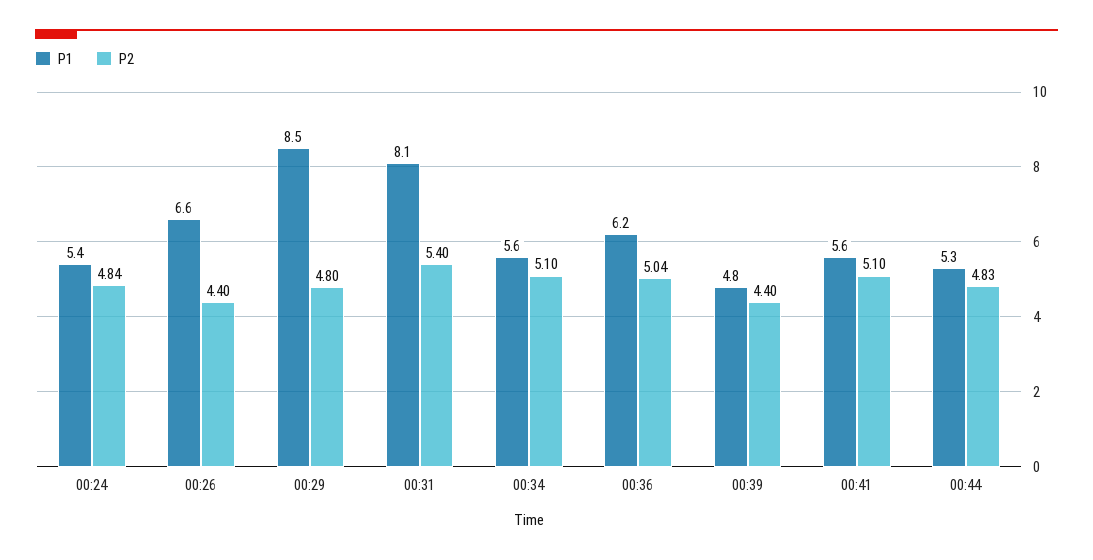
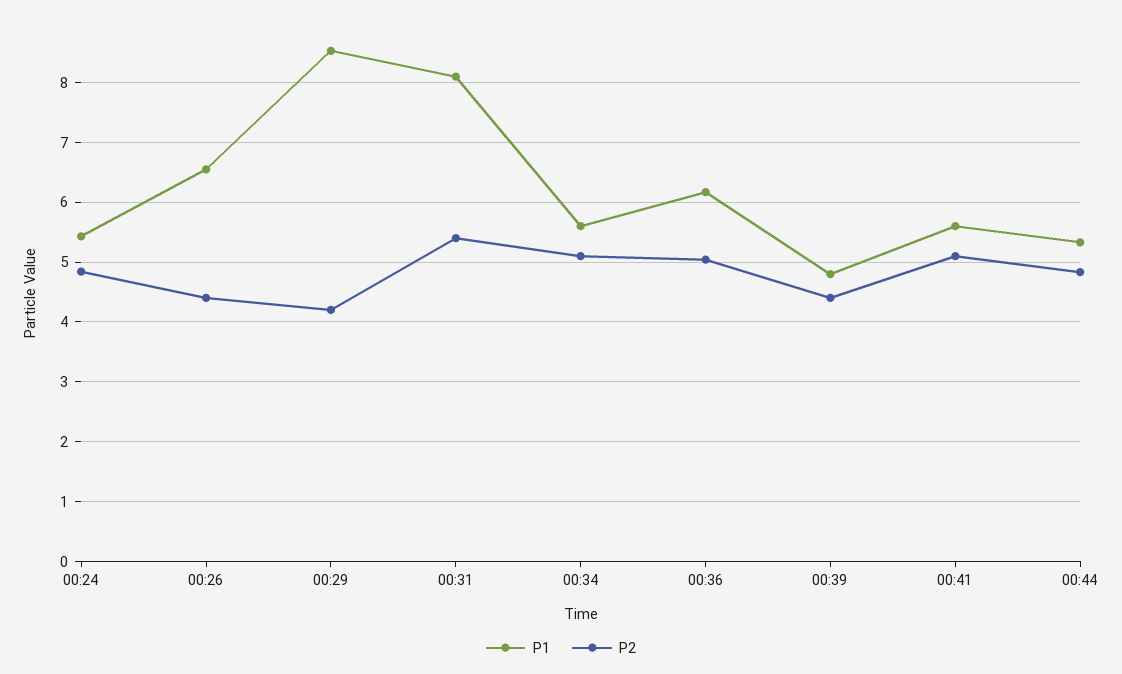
P2, 00:29: 4.8 -> 4.2

